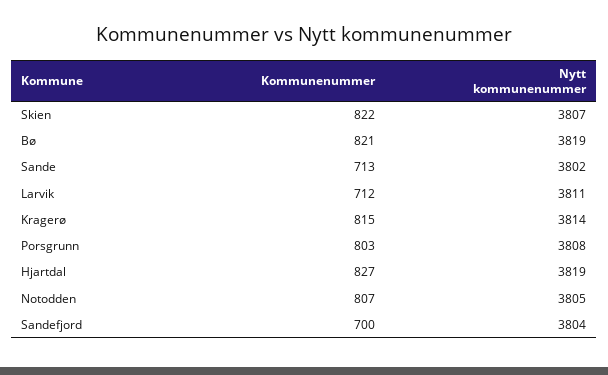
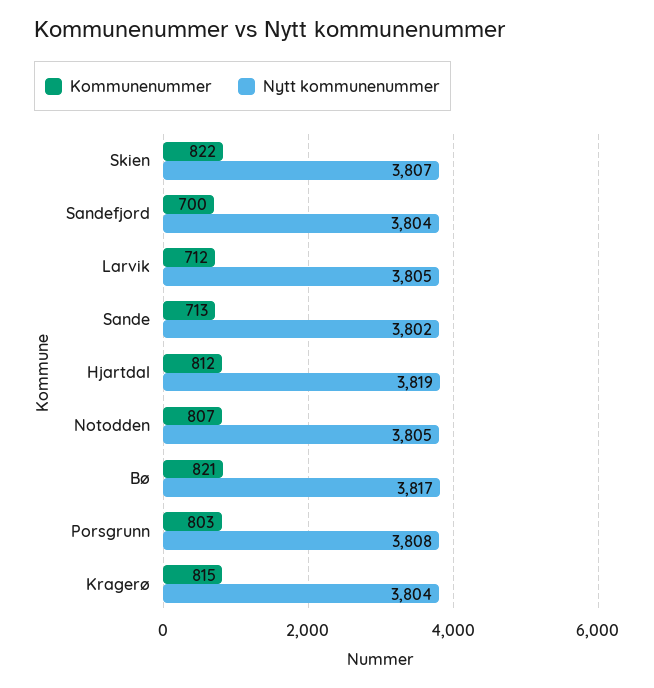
Nytt kommunenummer, Bø: 3819 -> 3817
Nytt kommunenummer, Larvik: 3811 -> 3805
Nytt kommunenummer, Kragerø: 3814 -> 3804
Kommunenummer, Hjartdal: 827 -> 812

